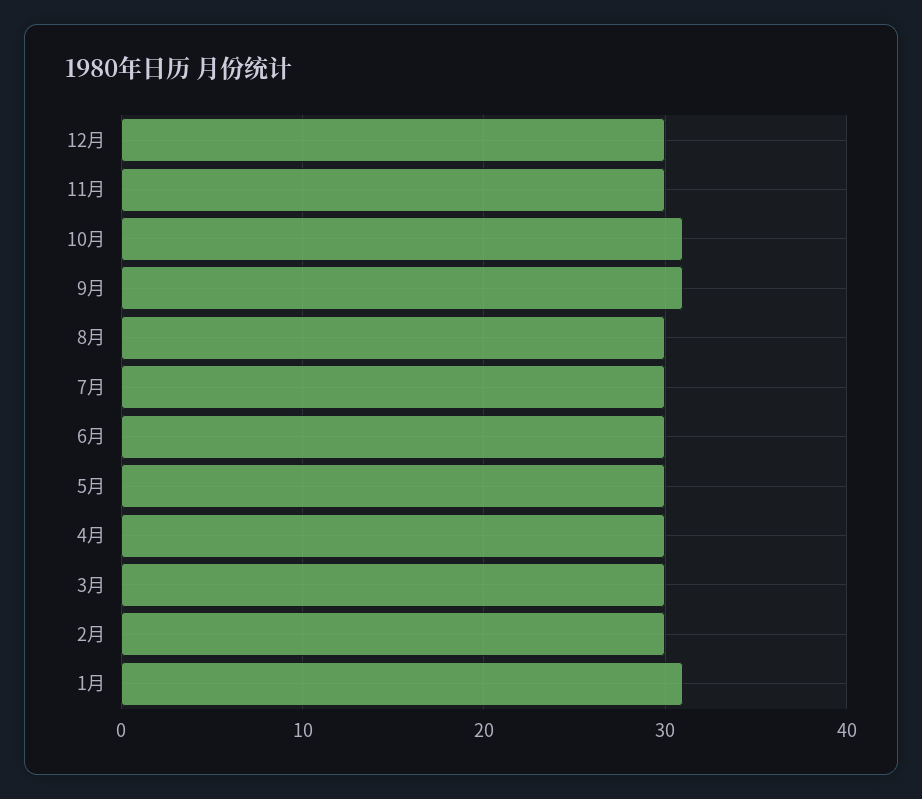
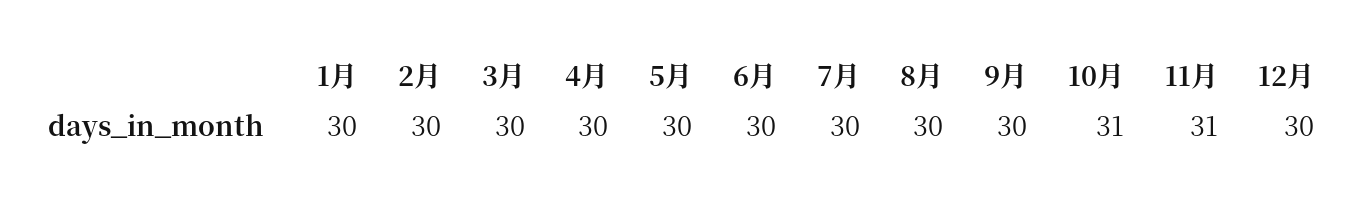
11月: 30 -> 31
9月: 31 -> 30
1月: 31 -> 30

